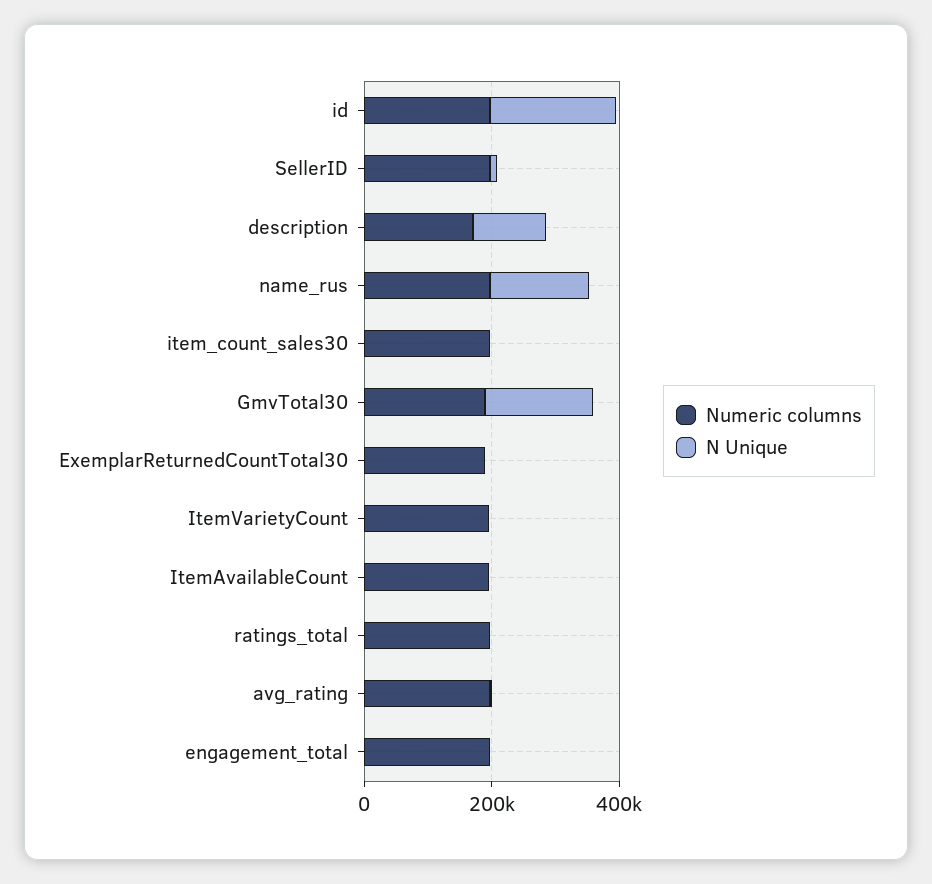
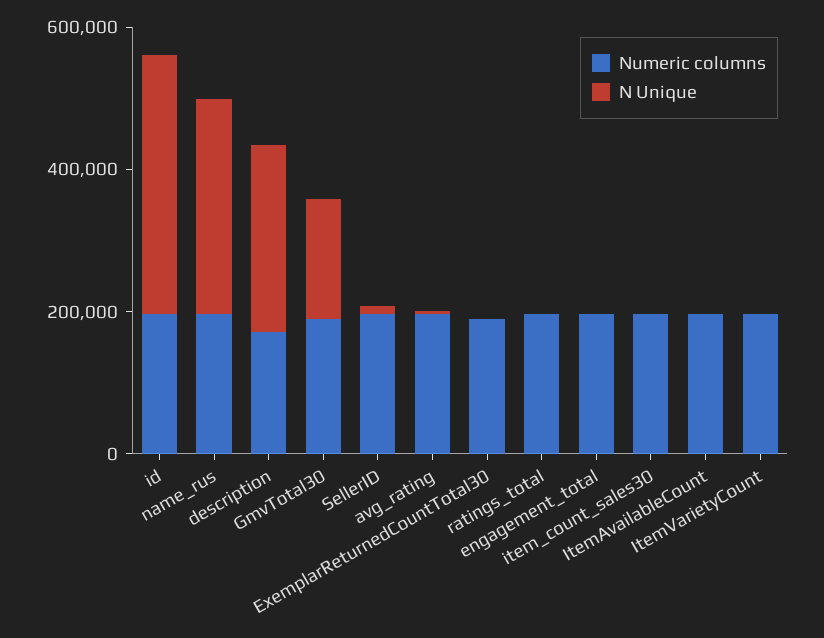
N Unique, id: 200000 -> 350000
N Unique, description: 100000 -> 250000
N Unique, name_rus: 150000 -> 300000

